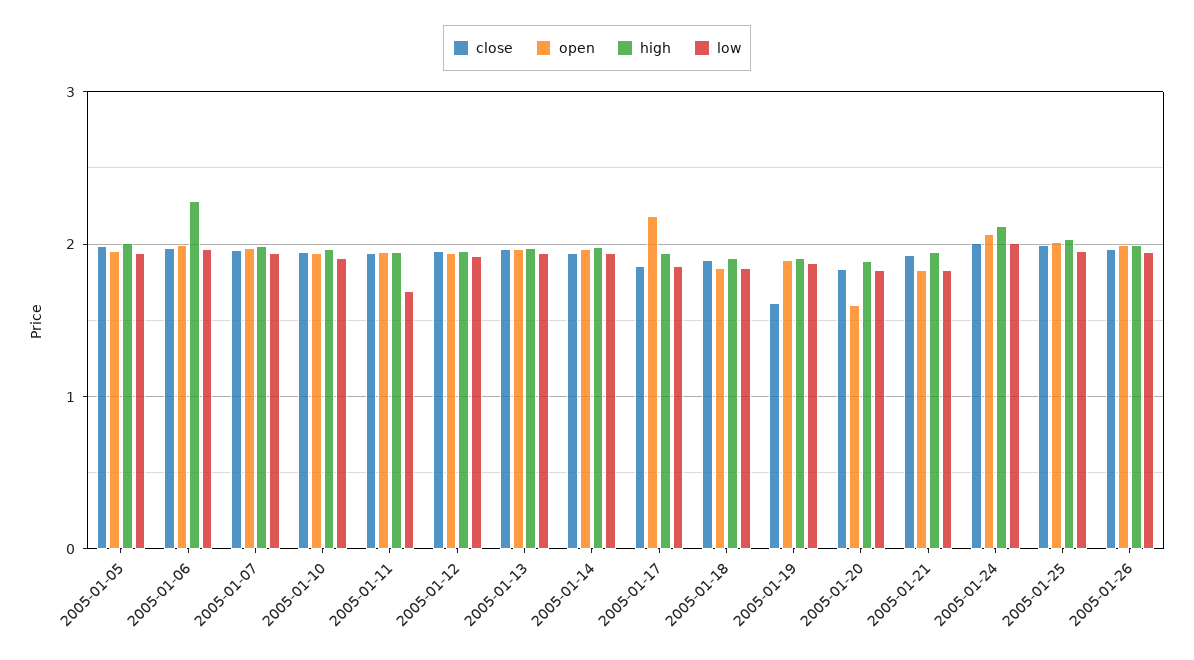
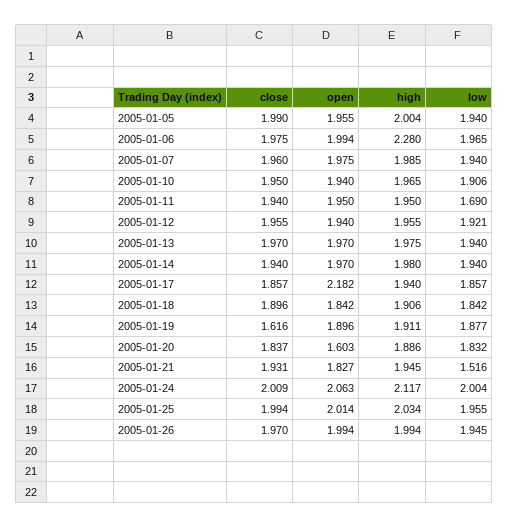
low, 2005-01-21: 1.8 -> 1.516

